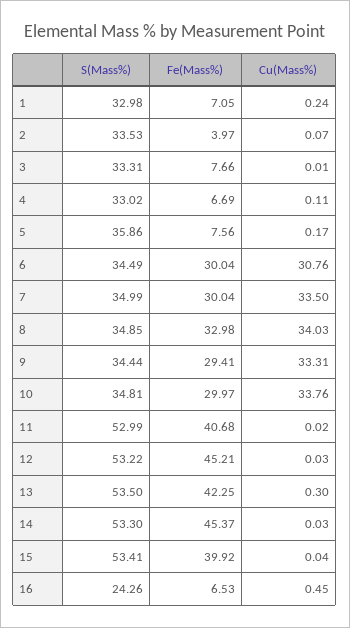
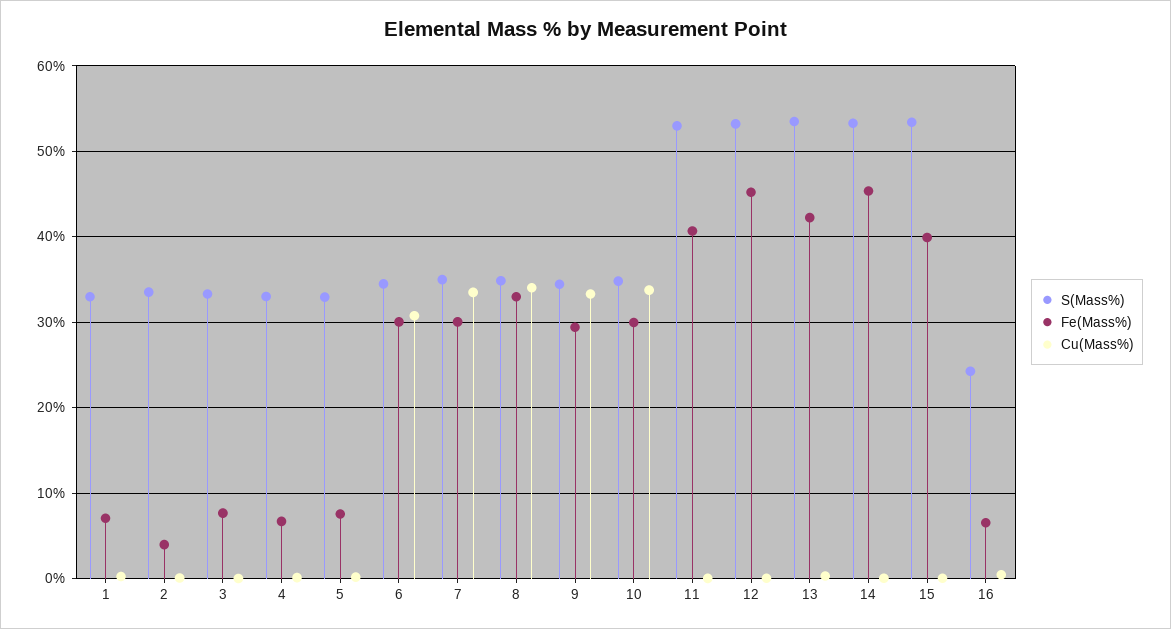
S(Mass%), 5: 35.86 -> 33

